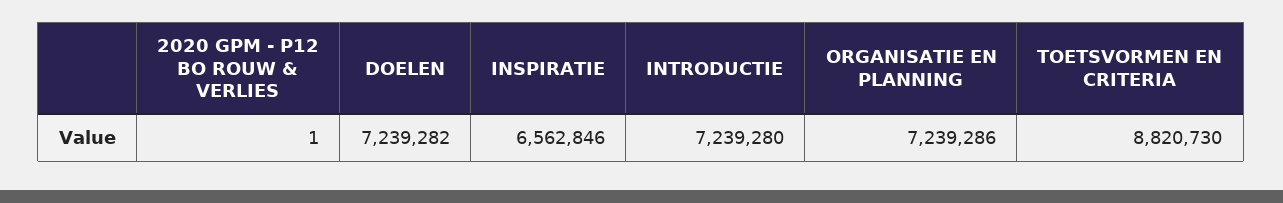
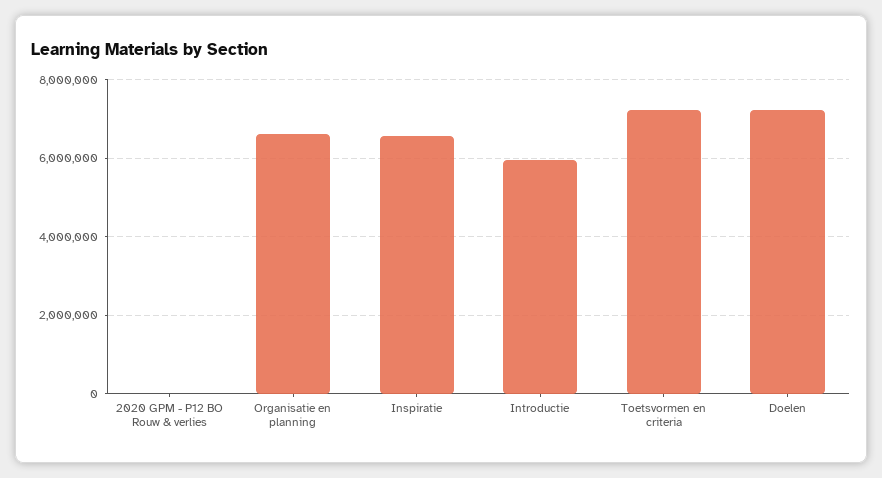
INTRODUCTIE: 7239280 -> 6000000
ORGANISATIE EN PLANNING: 7239286 -> 6600000
TOETSVORMEN EN CRITERIA: 8820730 -> 7200000

